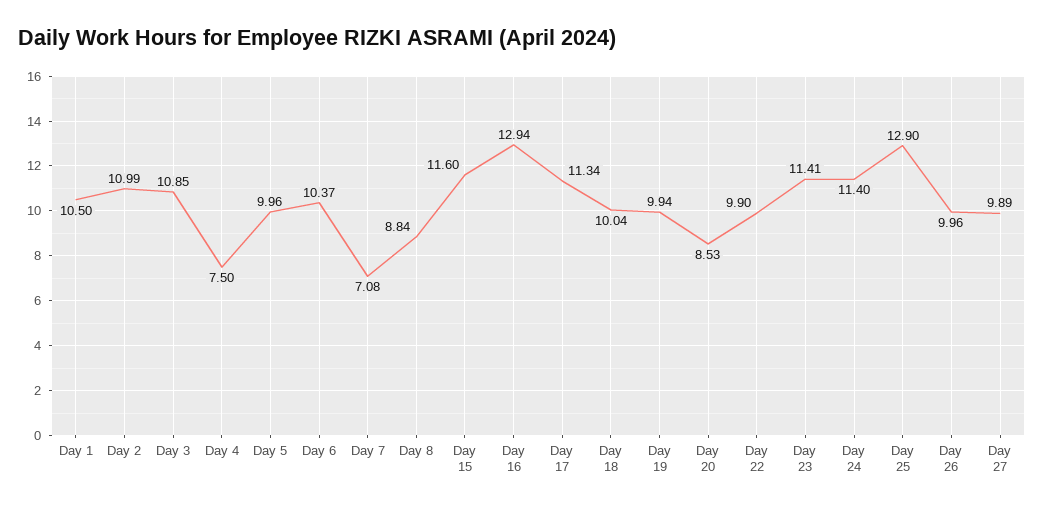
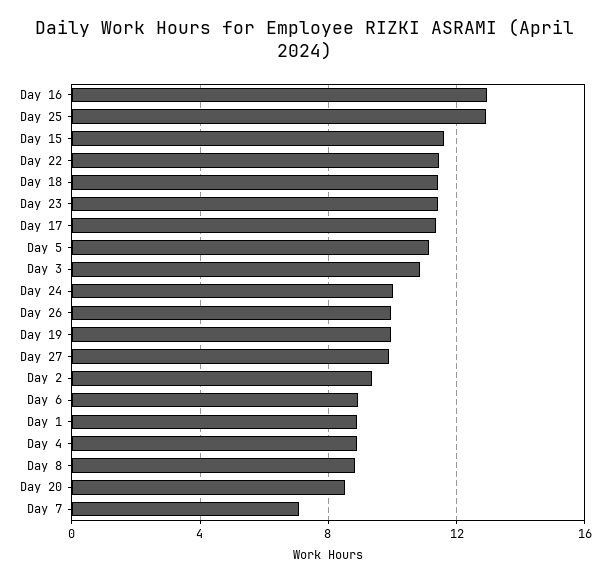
Day 1: 10.5 -> 9
Day 2: 10.99 -> 9.5
Day 4: 7.5 -> 9
Day 5: 9.96 -> 11
Day 6: 10.37 -> 9
Day 18: 10.04 -> 11.5
Day 22: 9.9 -> 11.5
Day 24: 11.4 -> 10

